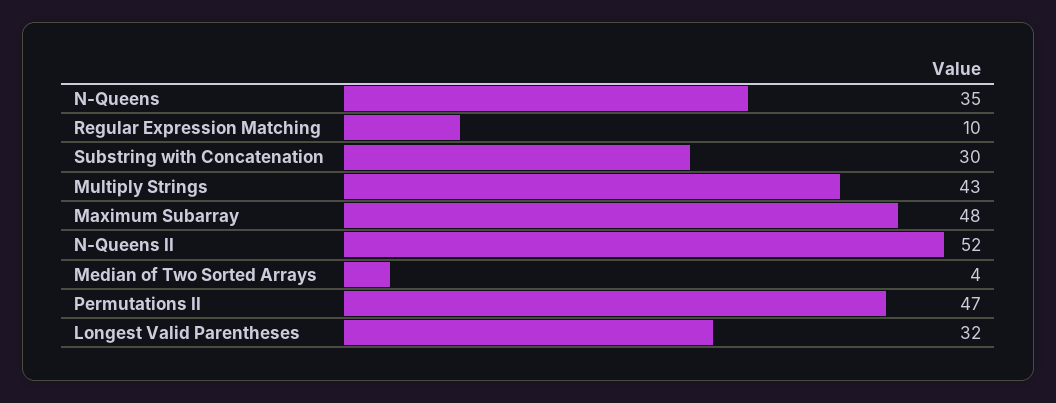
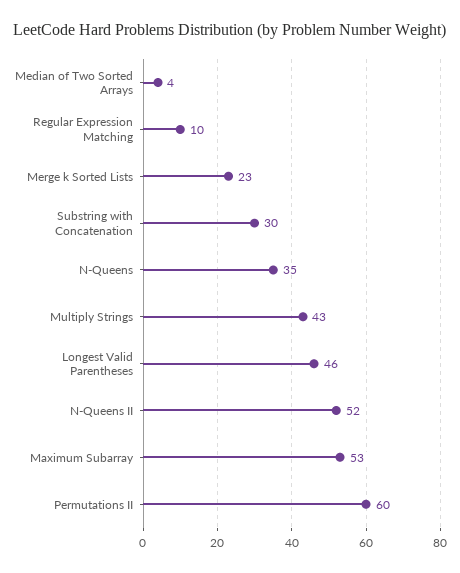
Maximum Subarray: 48 -> 53
Permutations II: 47 -> 60
Longest Valid Parentheses: 32 -> 46
Merge k Sorted Lists: none -> 23

